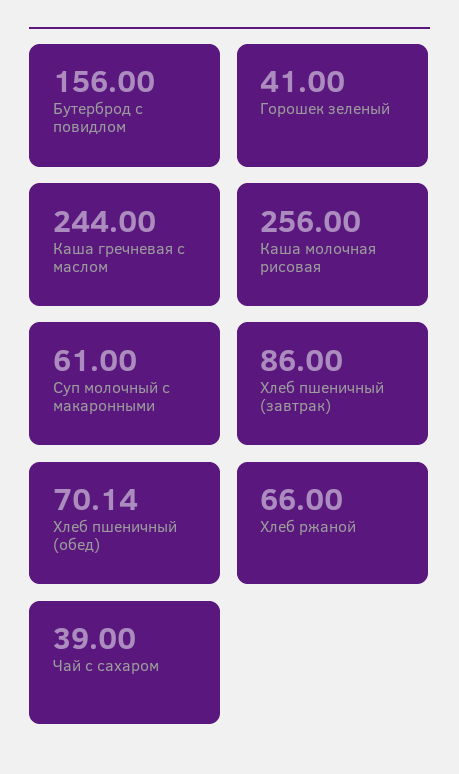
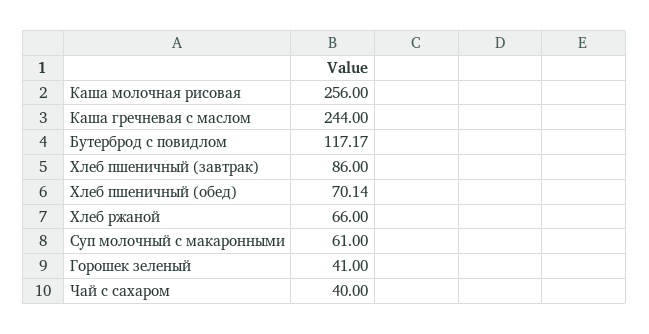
Бутерброд с повидлом: 156 -> 117.17
Чай с сахаром: 39 -> 40

